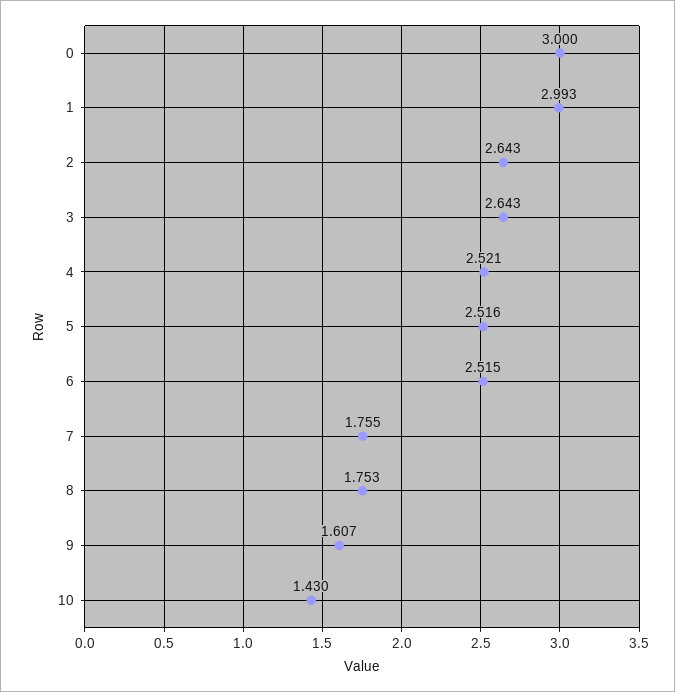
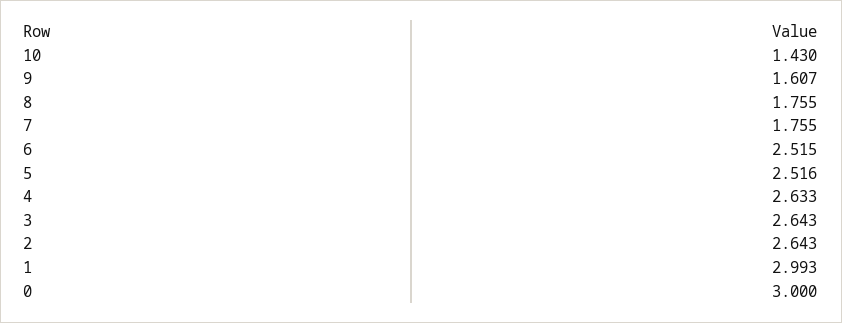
4: 2.521 -> 2.633
8: 1.753 -> 1.755

